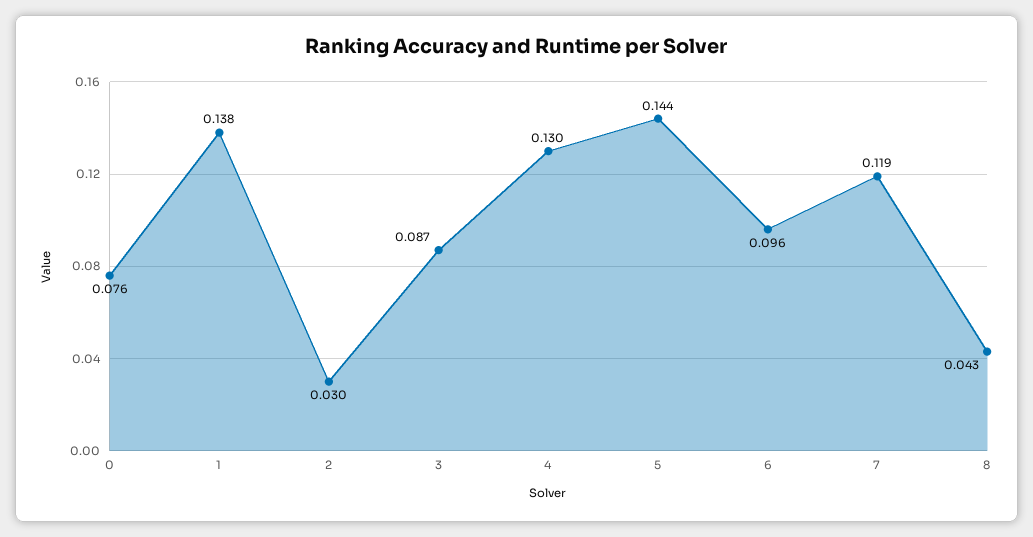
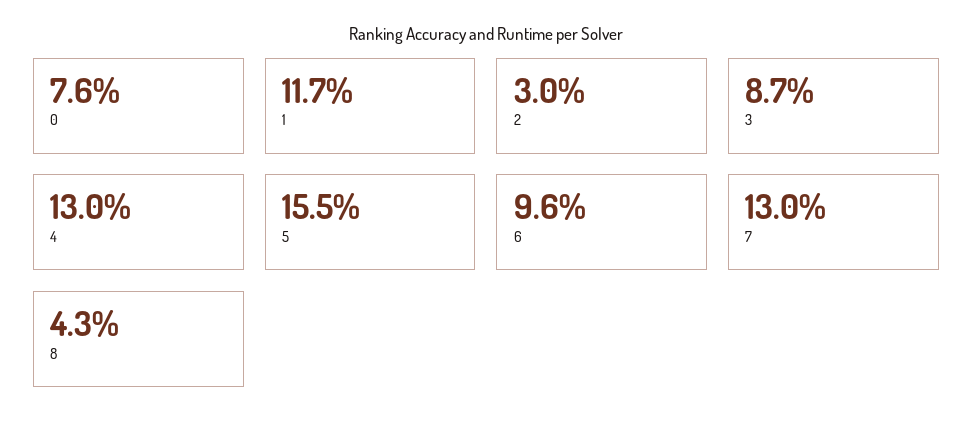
1: 0.138 -> 0.117
5: 0.144 -> 0.155
7: 0.119 -> 0.13

